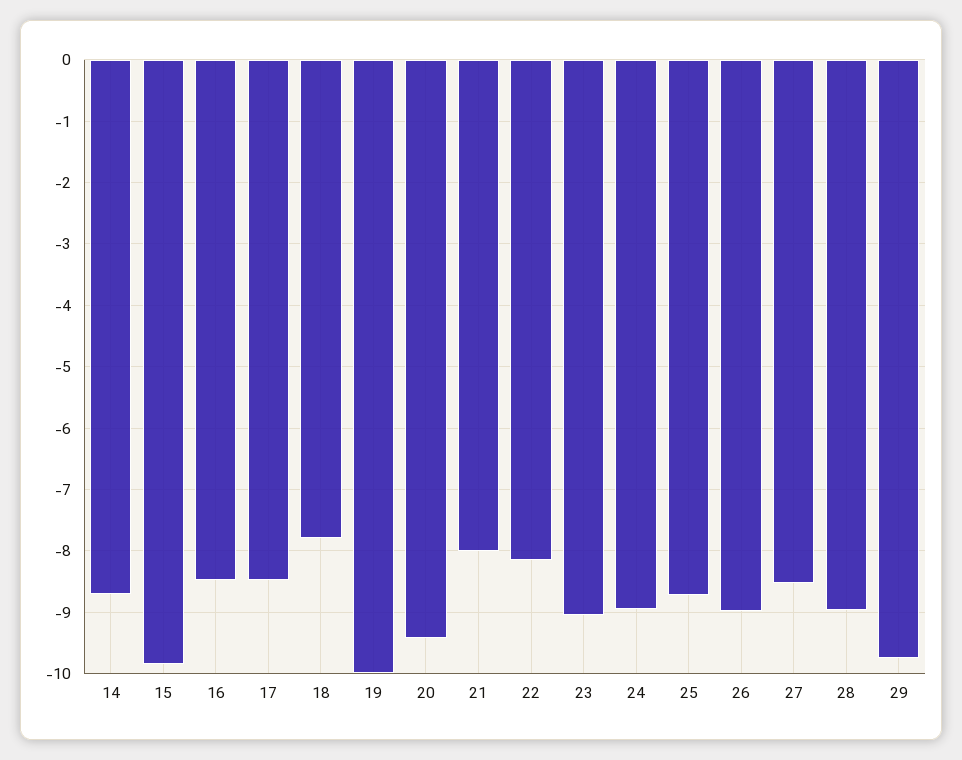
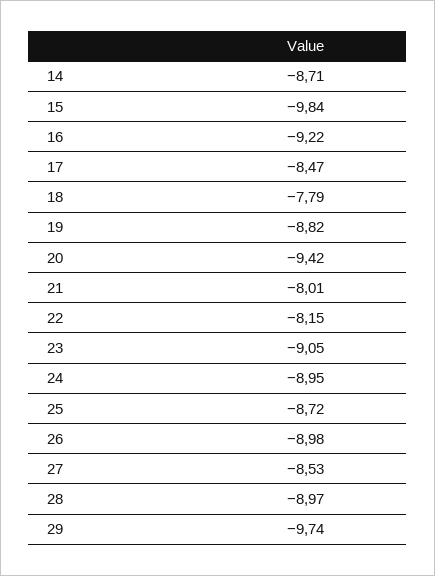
16: -8.5 -> -9.22
19: -10 -> -8.82

